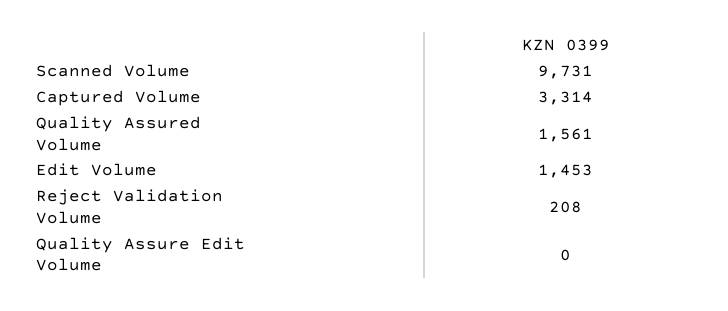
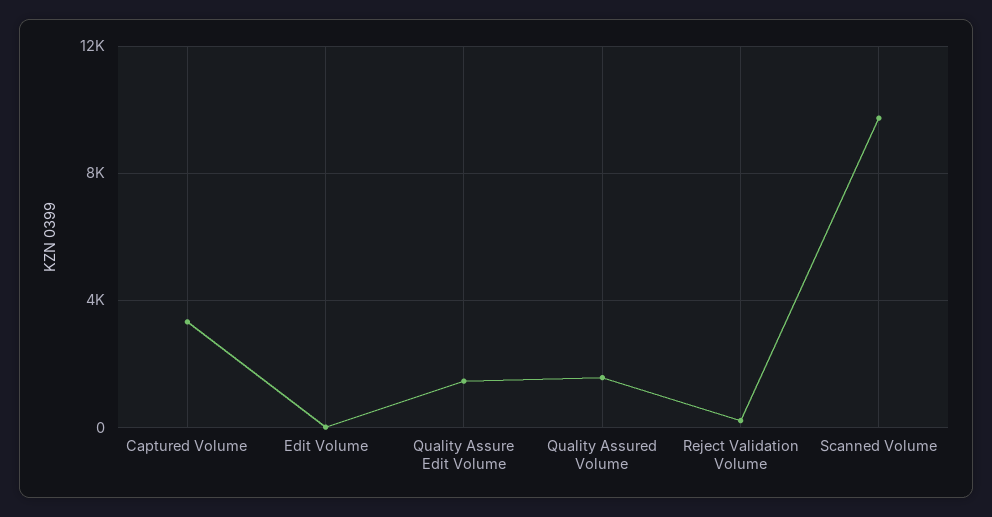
Edit Volume: 1453 -> 0
Quality Assure Edit Volume: 0 -> 1500

